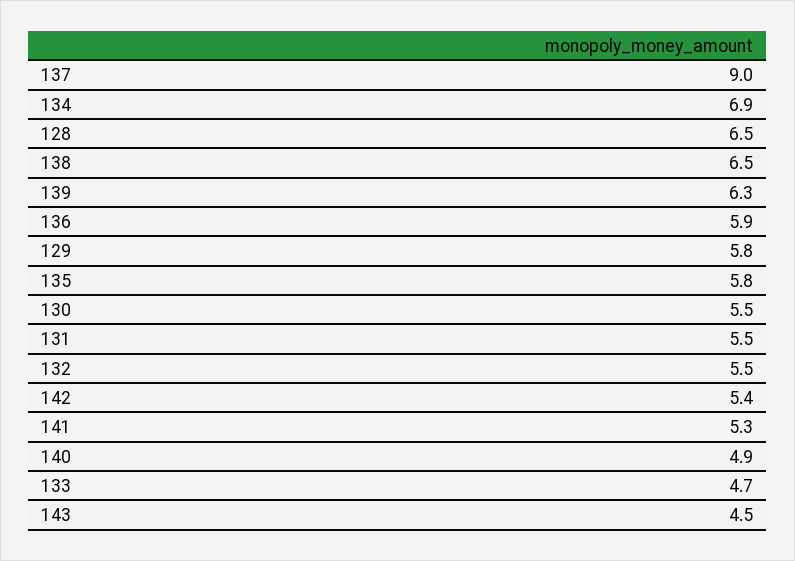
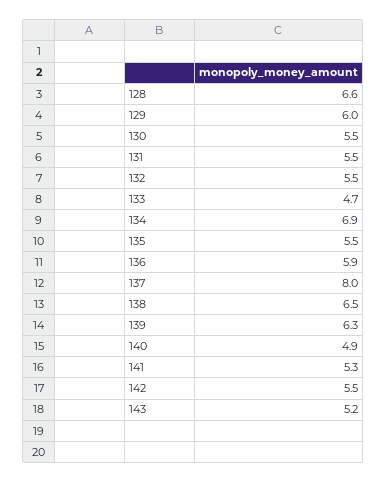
137: 9 -> 8
128: 6.5 -> 6.6
129: 5.8 -> 6
135: 5.8 -> 5.5
142: 5.4 -> 5.5
143: 4.5 -> 5.2

